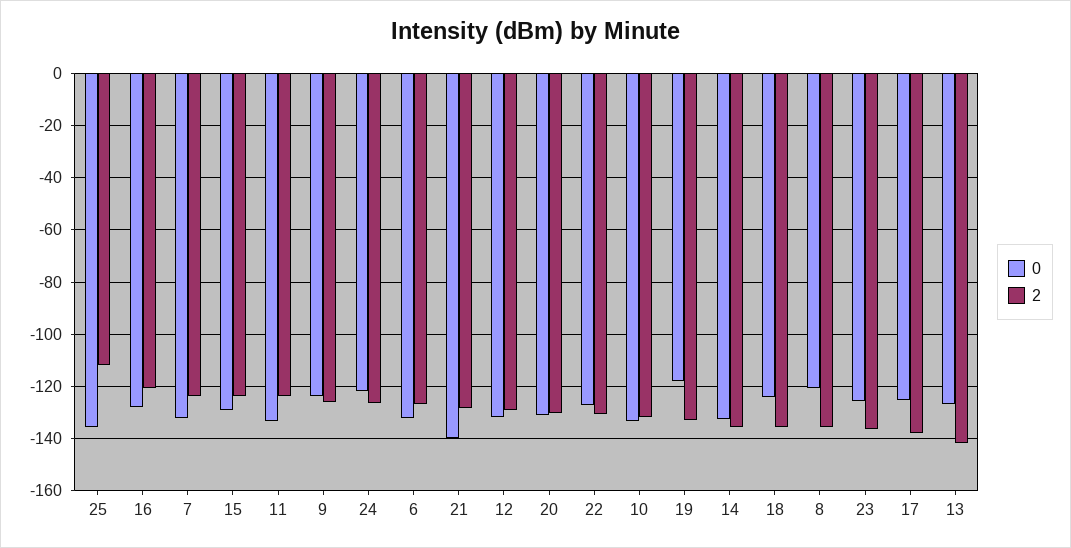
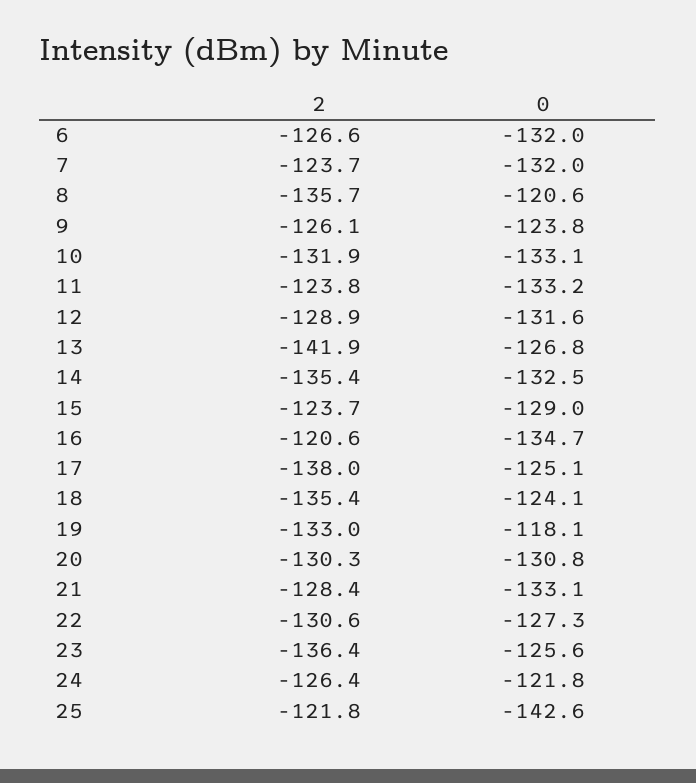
0, 25: -135 -> -142.6
2, 25: -112.5 -> -121.8
0, 16: -127.5 -> -134.7
0, 21: -140 -> -133.1

